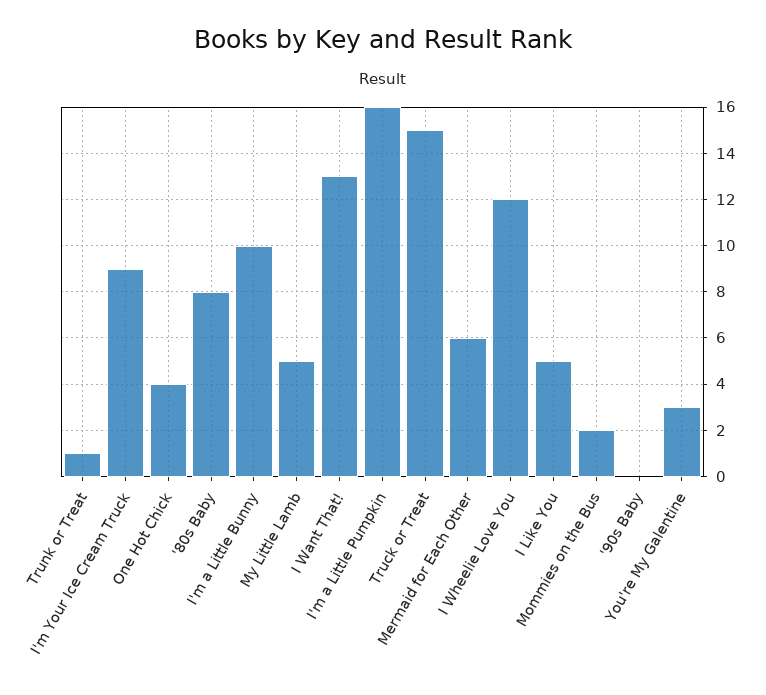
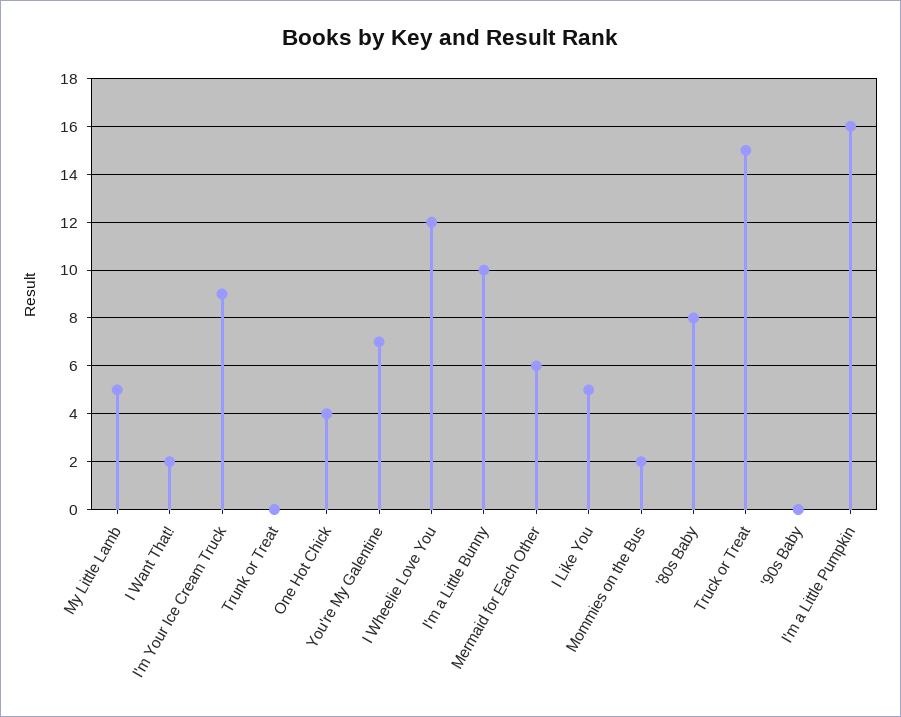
Trunk or Treat: 1 -> 0
I Want That!: 13 -> 2
You're My Galentine: 3 -> 7

